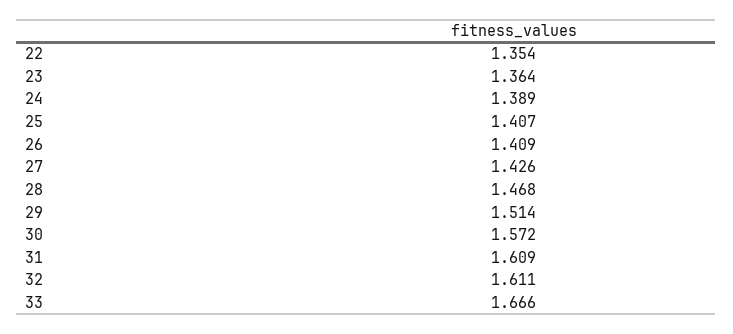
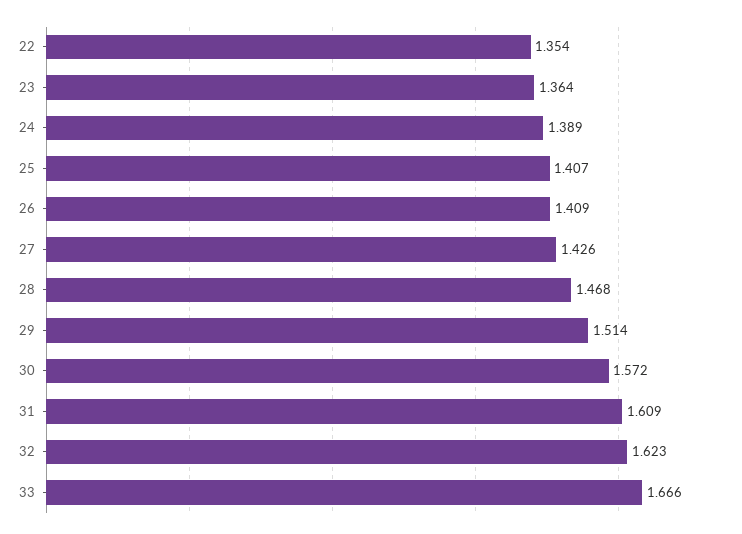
32: 1.611 -> 1.623

